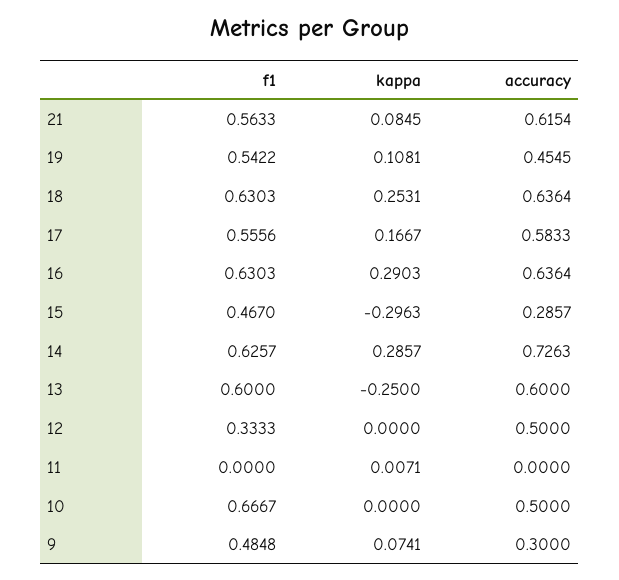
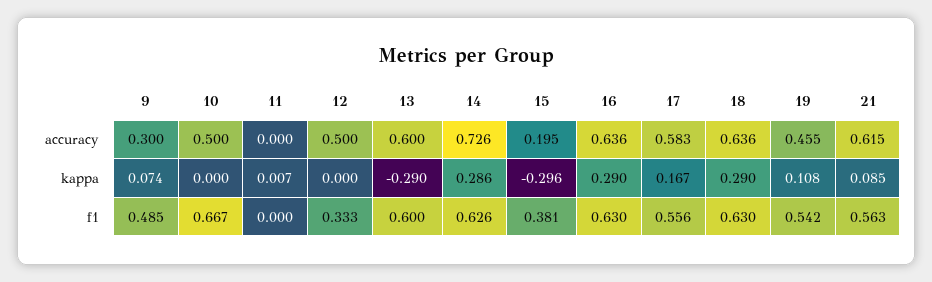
kappa, 18: 0.2531 -> 0.29
f1, 15: 0.467 -> 0.381
accuracy, 15: 0.2857 -> 0.195
kappa, 13: -0.25 -> -0.29

